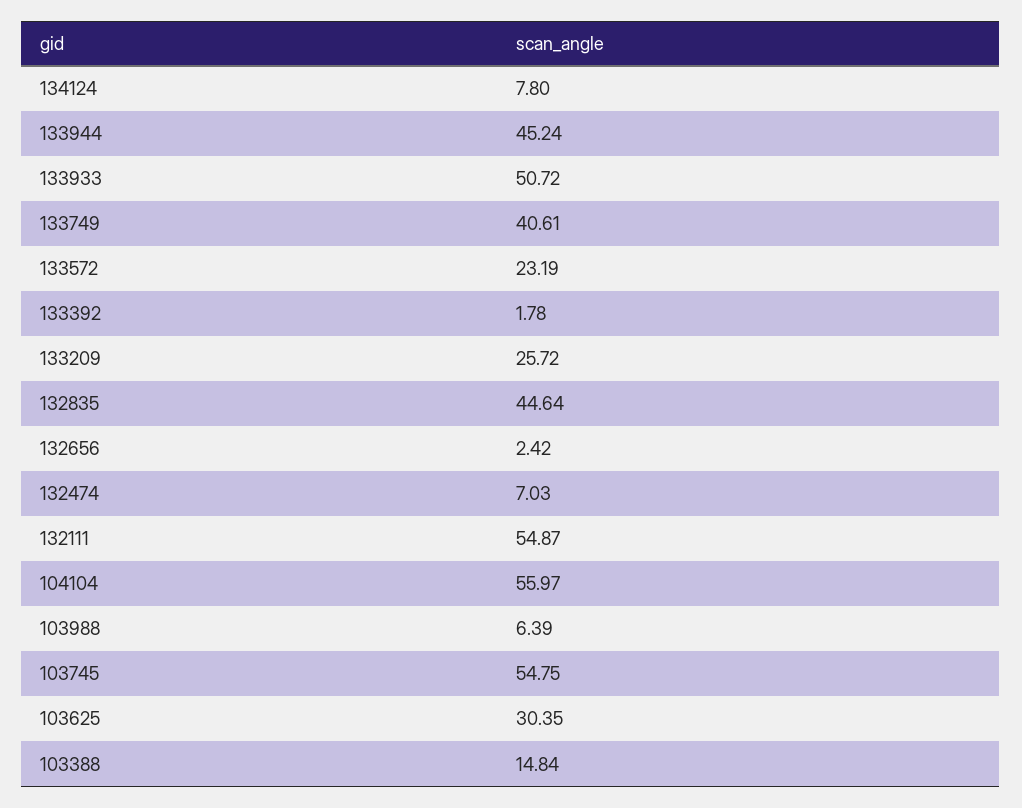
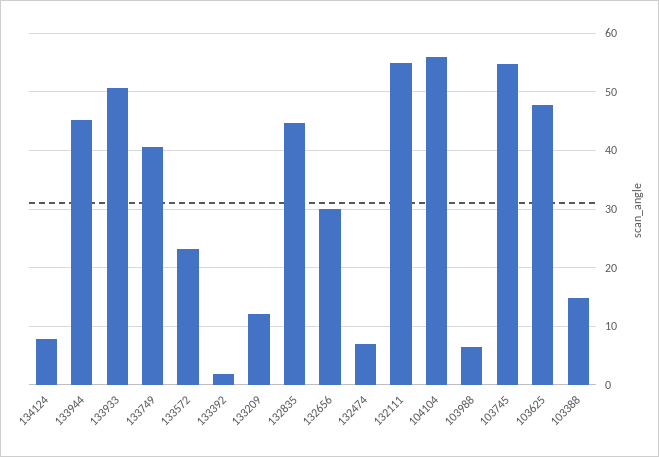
133209: 25.72 -> 12
132656: 2.42 -> 30
103625: 30.35 -> 48

